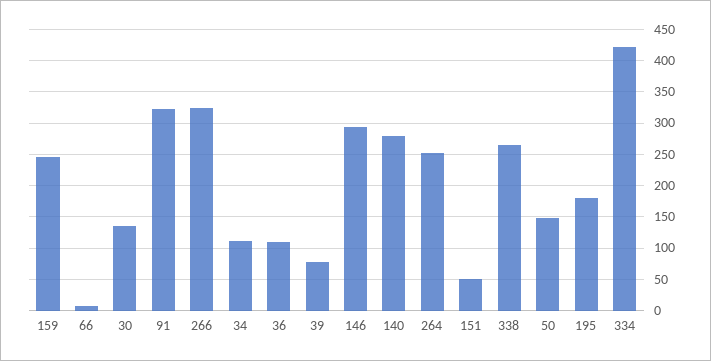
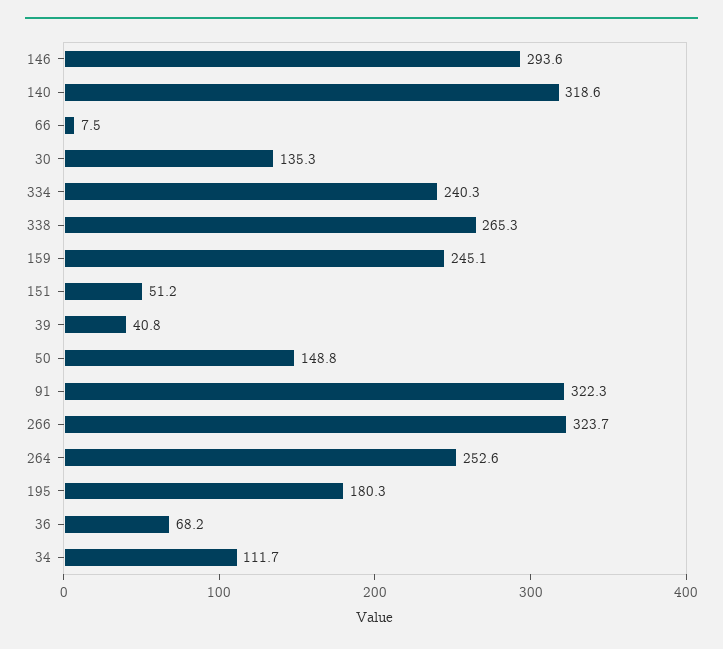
36: 110 -> 68.2
39: 80 -> 40.8
140: 280 -> 318.6
334: 420 -> 240.3

